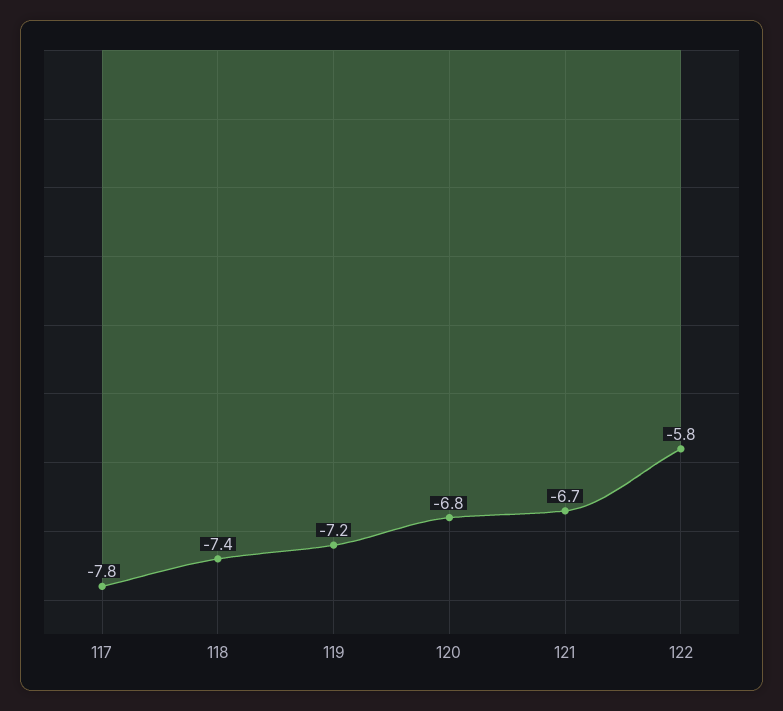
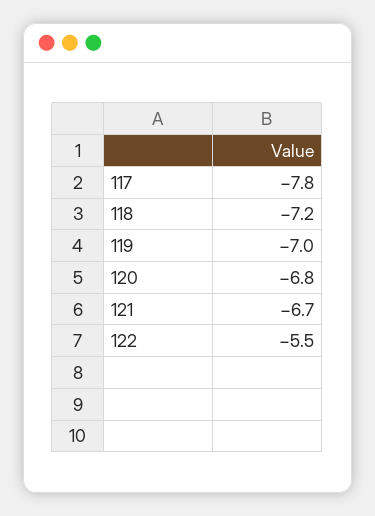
118: -7.4 -> -7.2
119: -7.2 -> -7
122: -5.8 -> -5.5

